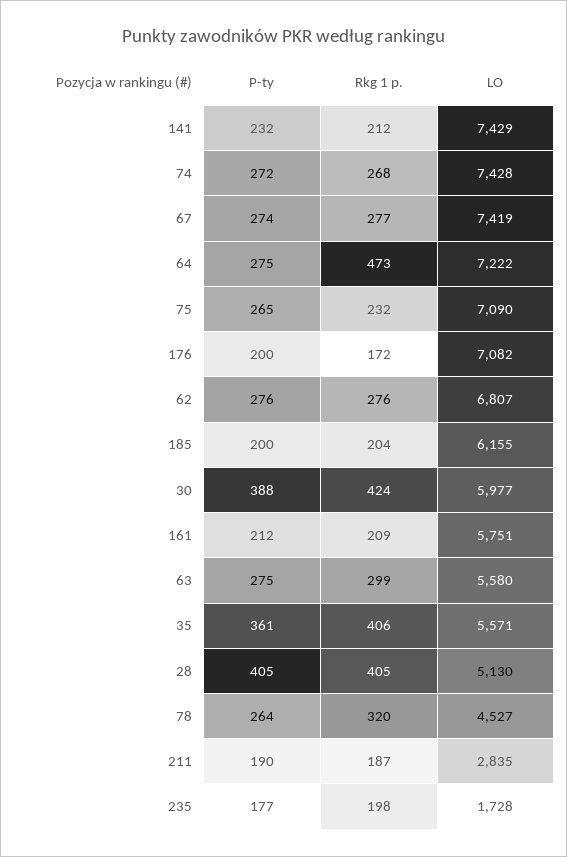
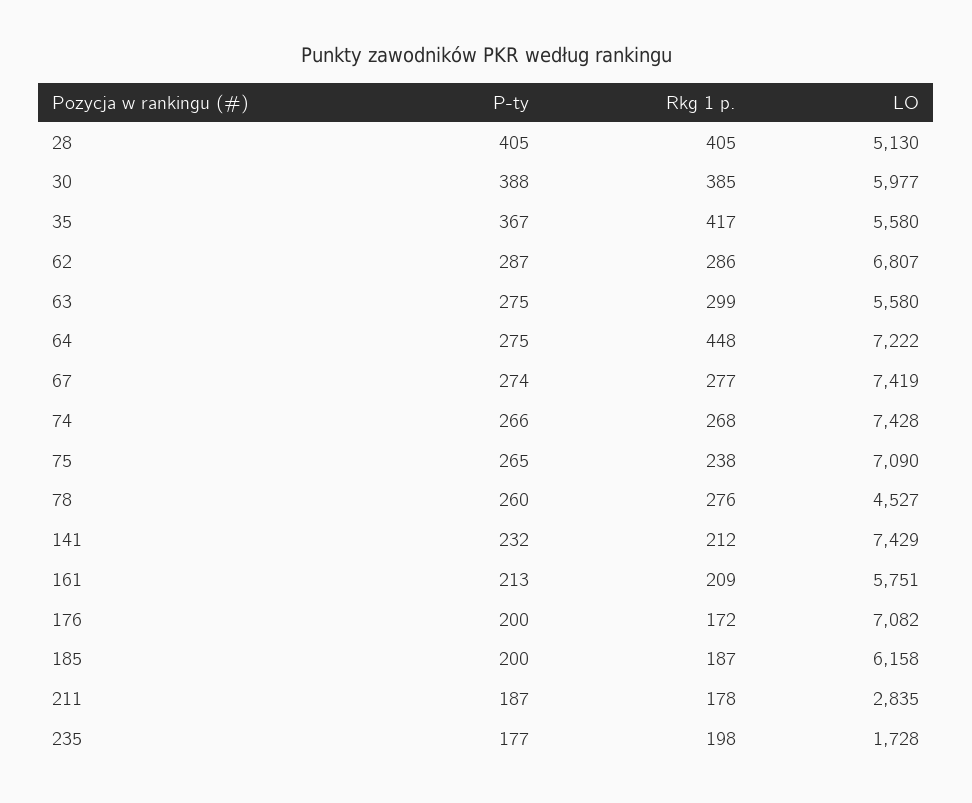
P-ty, 74: 272 -> 266
Rkg 1 p., 64: 473 -> 448
Rkg 1 p., 75: 232 -> 238
P-ty, 62: 276 -> 287
Rkg 1 p., 62: 276 -> 286
Rkg 1 p., 185: 204 -> 187
LO, 185: 6155 -> 6158
Rkg 1 p., 30: 424 -> 385
P-ty, 161: 212 -> 213
P-ty, 35: 361 -> 367
Rkg 1 p., 35: 406 -> 417
LO, 35: 5571 -> 5580
P-ty, 78: 264 -> 260
Rkg 1 p., 78: 320 -> 276
P-ty, 211: 190 -> 187
Rkg 1 p., 211: 187 -> 178

